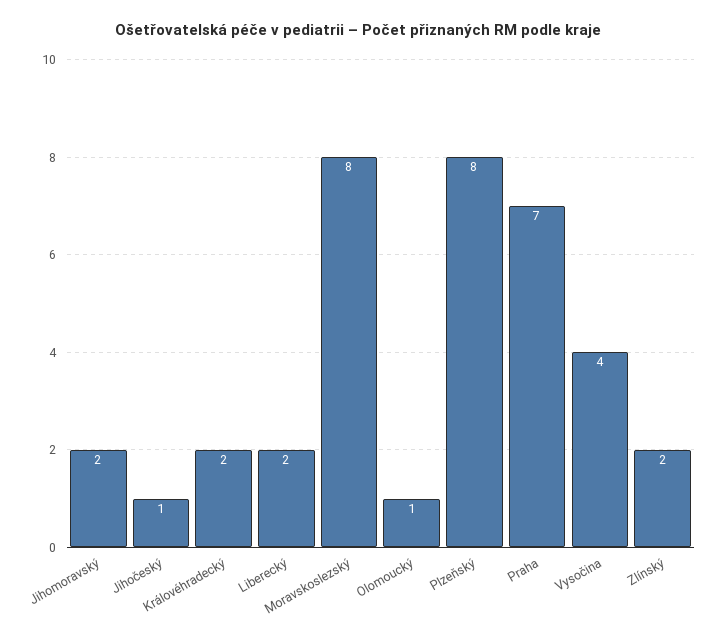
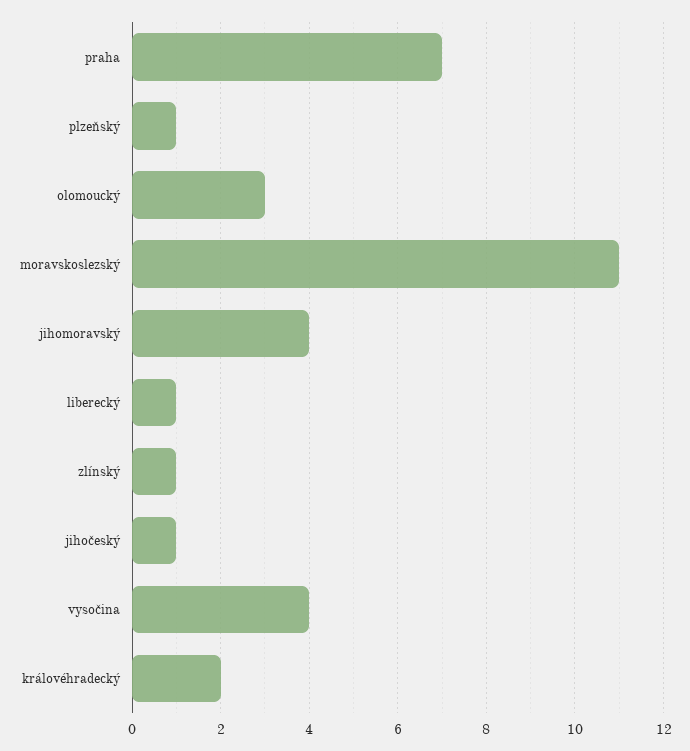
Jihomoravský: 2 -> 4
Liberecký: 2 -> 1
Moravskoslezský: 8 -> 11
Olomoucký: 1 -> 3
Plzeňský: 8 -> 1
Zlínský: 2 -> 1

